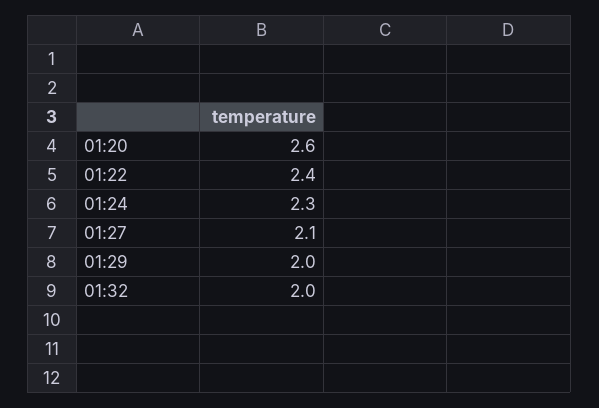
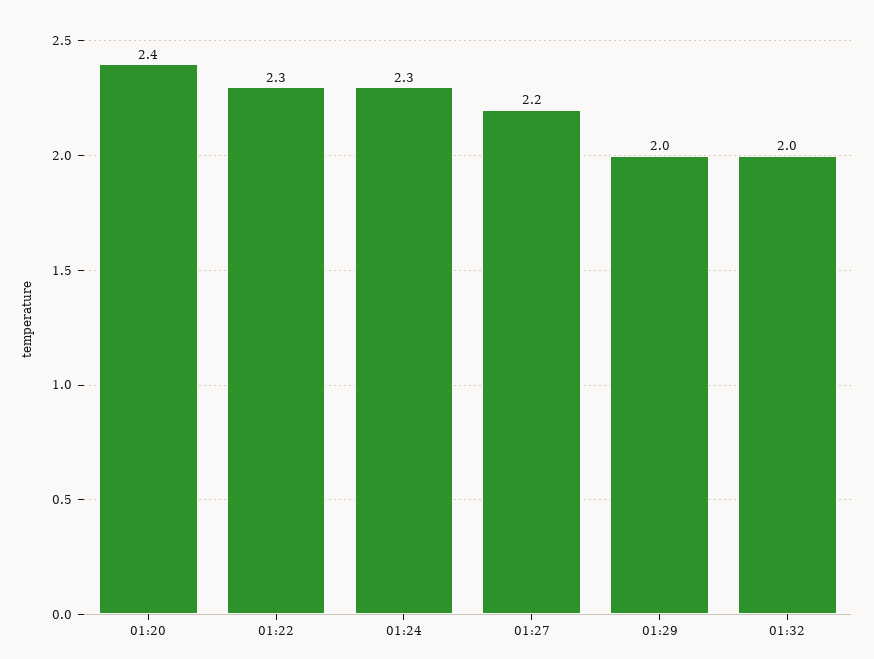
01:20: 2.6 -> 2.4
01:22: 2.4 -> 2.3
01:27: 2.1 -> 2.2

